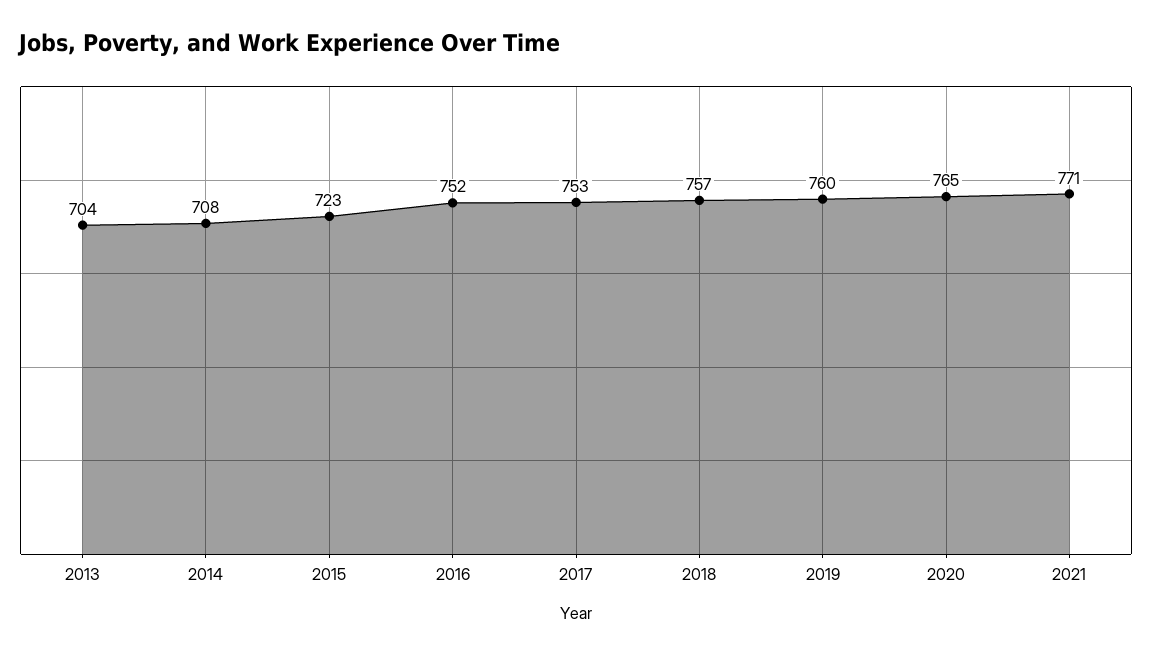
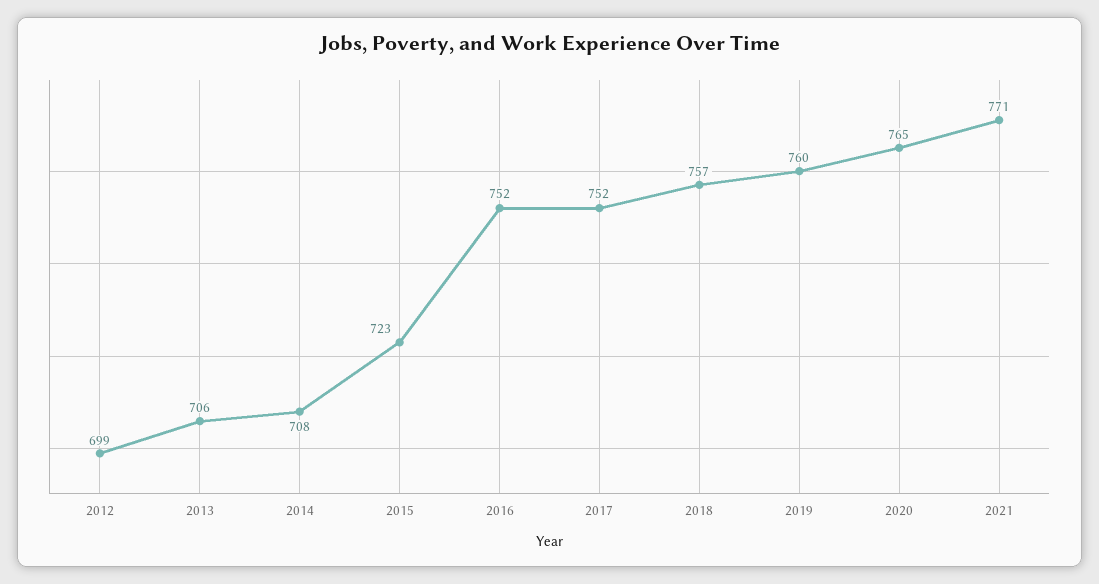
2013: 704 -> 706
2017: 753 -> 752
2012: none -> 699

